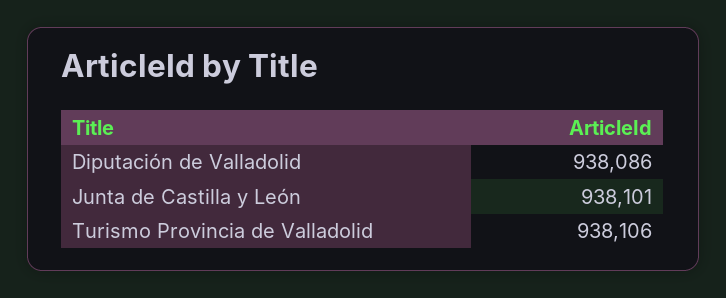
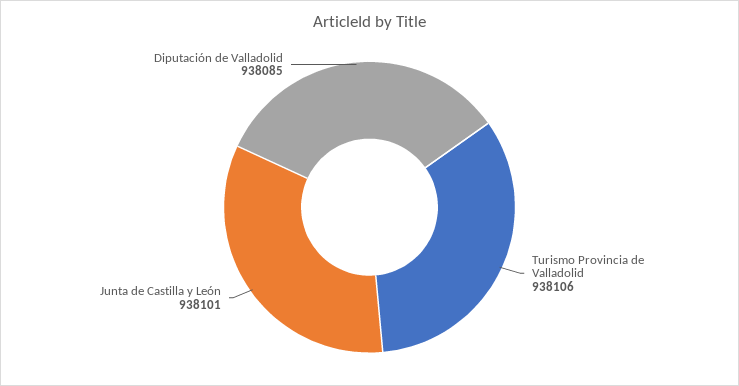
Diputación de Valladolid: 938086 -> 938085

